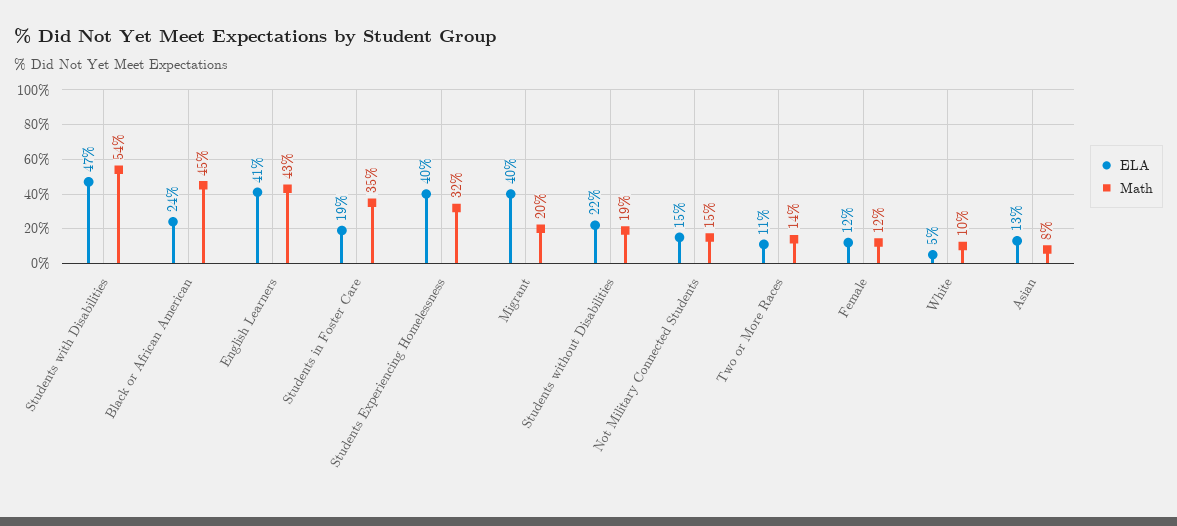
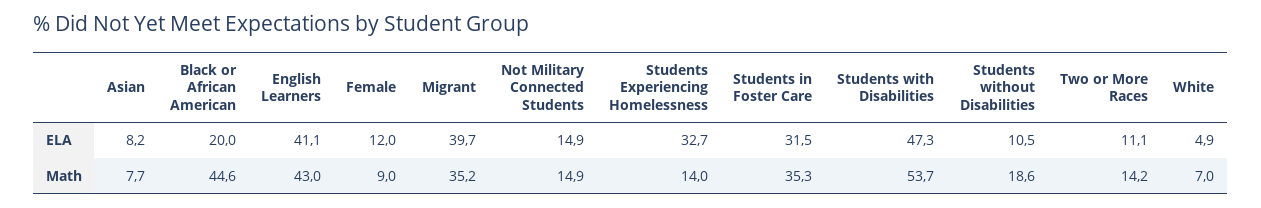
ELA, Black or African American: 24 -> 20
ELA, Students in Foster Care: 19 -> 31.5
ELA, Students Experiencing Homelessness: 40 -> 32.7
Math, Students Experiencing Homelessness: 32 -> 14
Math, Migrant: 20 -> 35.2
ELA, Students without Disabilities: 22 -> 10.5
Math, Female: 12 -> 9
Math, White: 10 -> 7
ELA, Asian: 13 -> 8.2

